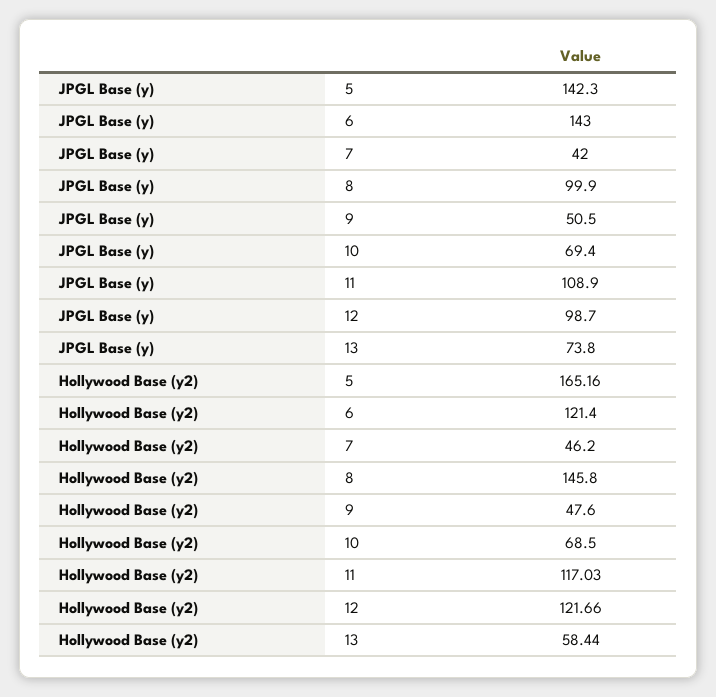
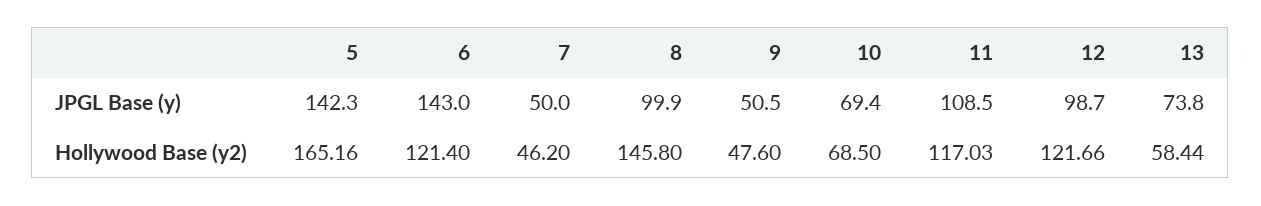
JPGL Base (y), 7: 42 -> 50
JPGL Base (y), 11: 108.9 -> 108.5

